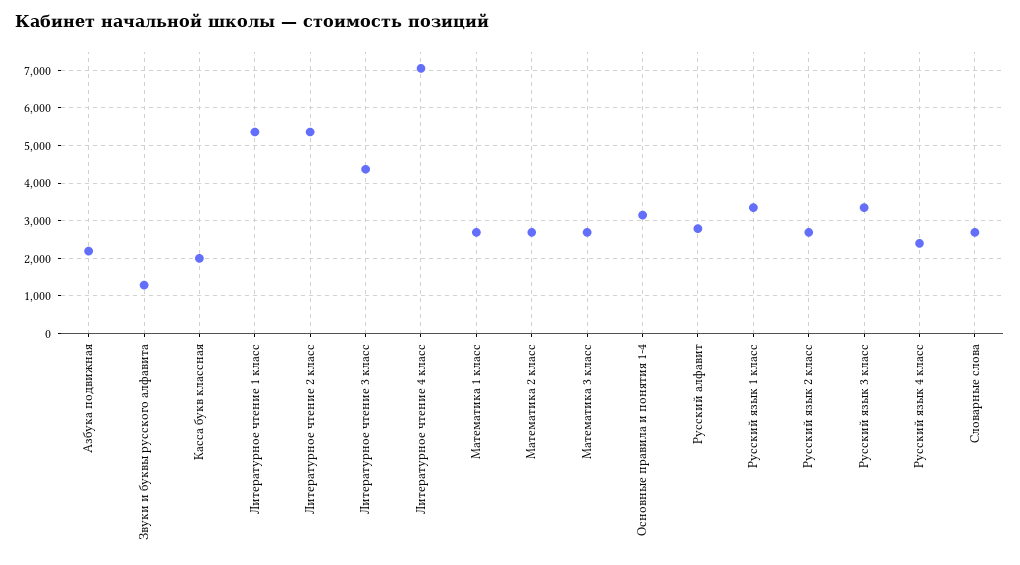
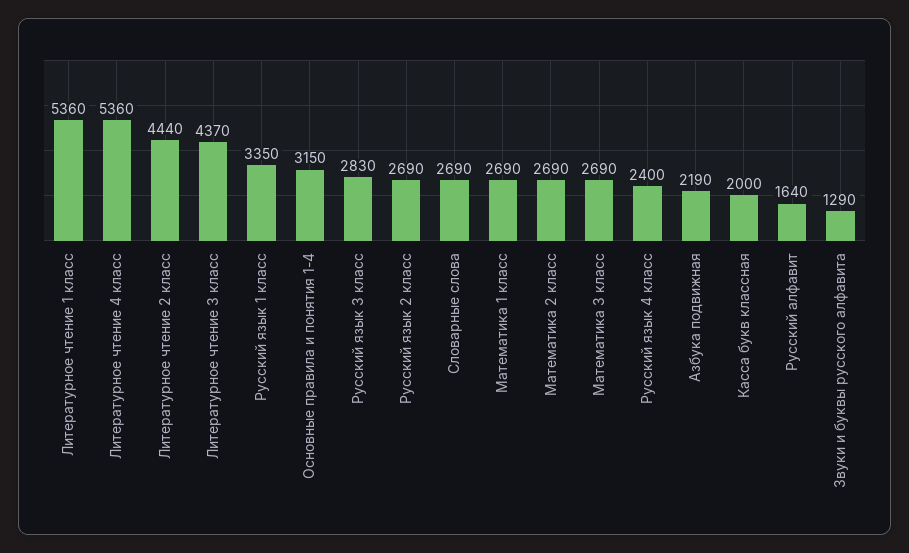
Литературное чтение 2 класс: 5400 -> 4440
Литературное чтение 4 класс: 7000 -> 5360
Русский алфавит: 2800 -> 1640
Русский язык 3 класс: 3400 -> 2830

